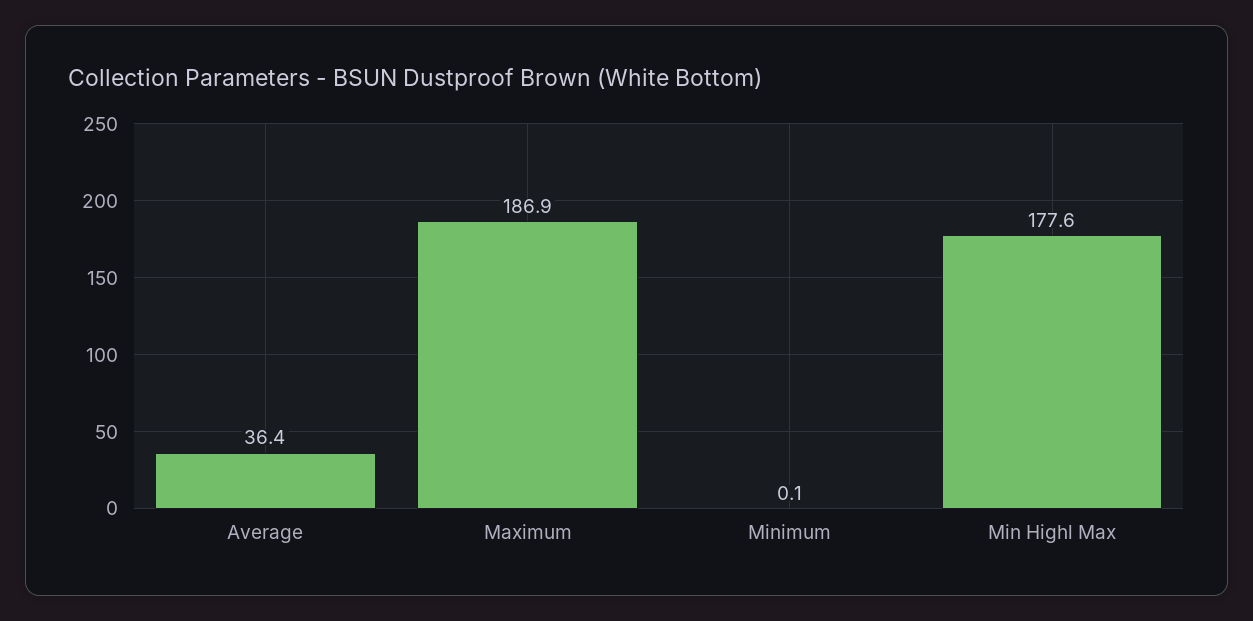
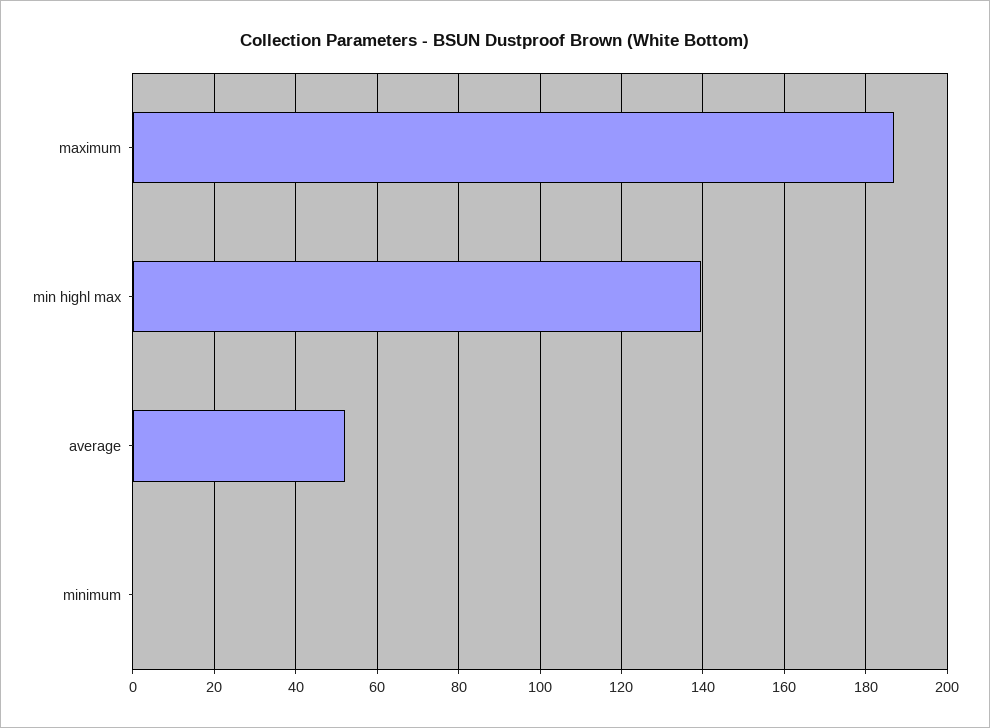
Average: 36.4 -> 52
Min Highl Max: 177.6 -> 140

